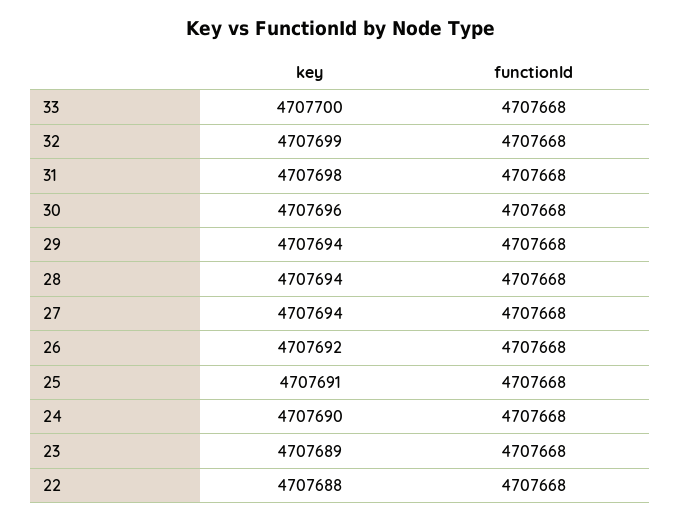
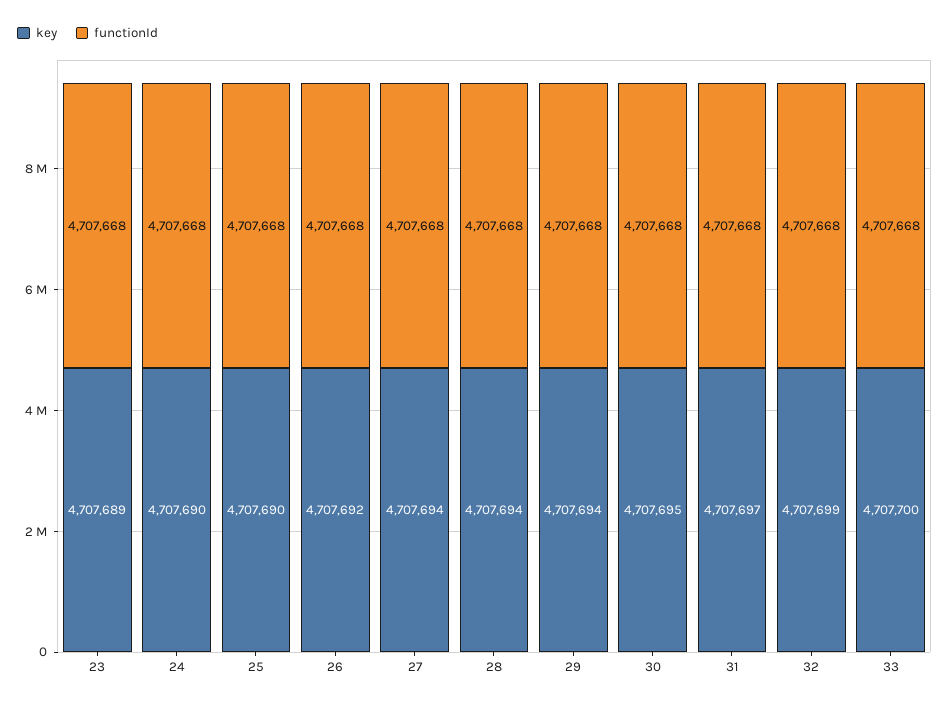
key, 31: 4707698 -> 4707697
key, 30: 4707696 -> 4707695
key, 25: 4707691 -> 4707690
key, 22: 4707688 -> none
functionId, 22: 4707668 -> none

